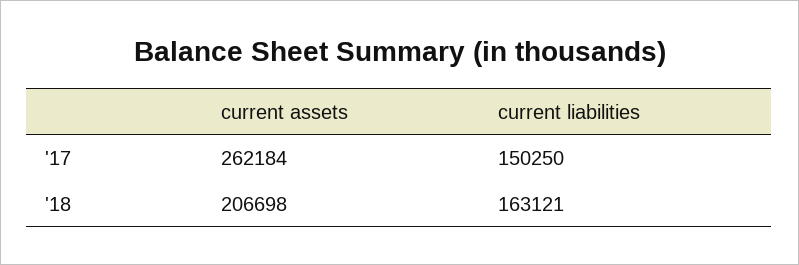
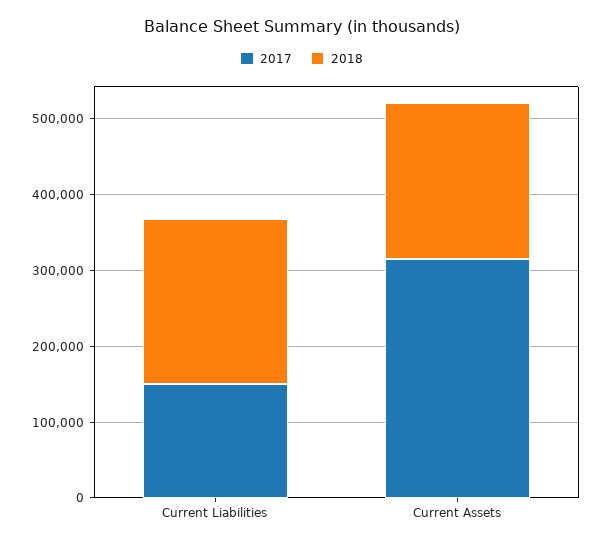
'17, current assets: 262184 -> 320000
'18, current liabilities: 163121 -> 220000

